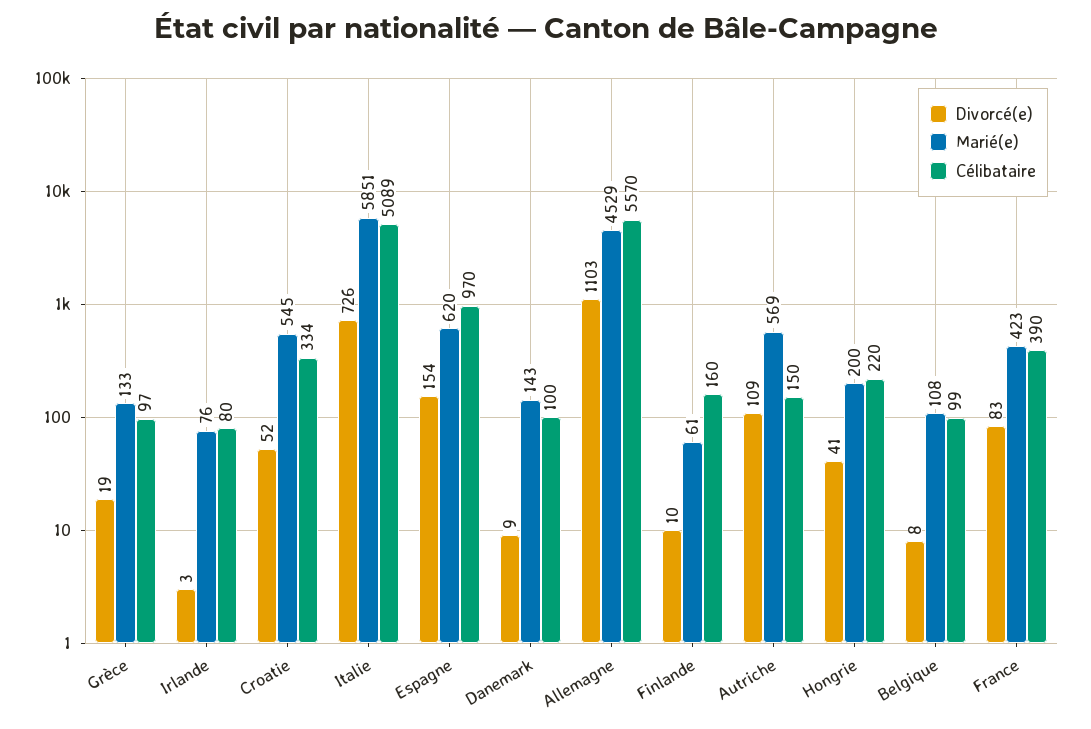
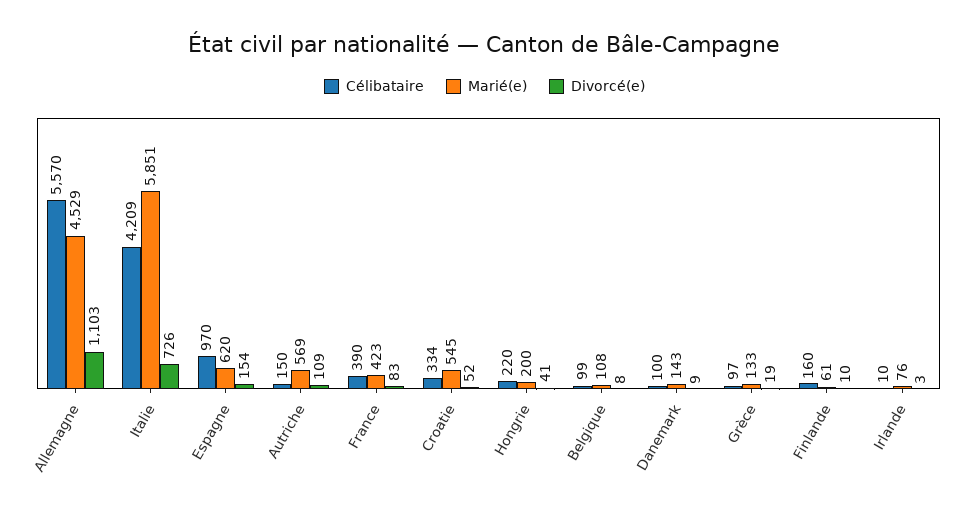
Célibataire, Irlande: 80 -> 10
Célibataire, Italie: 5089 -> 4209

